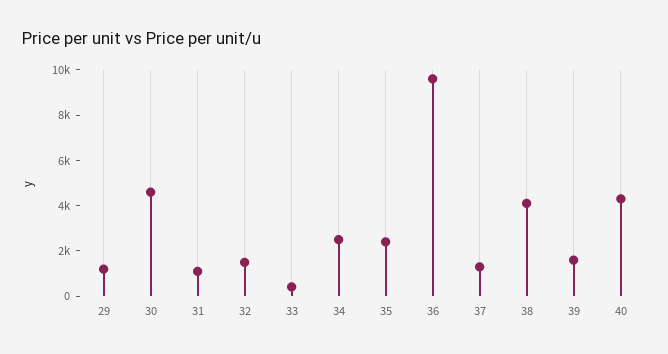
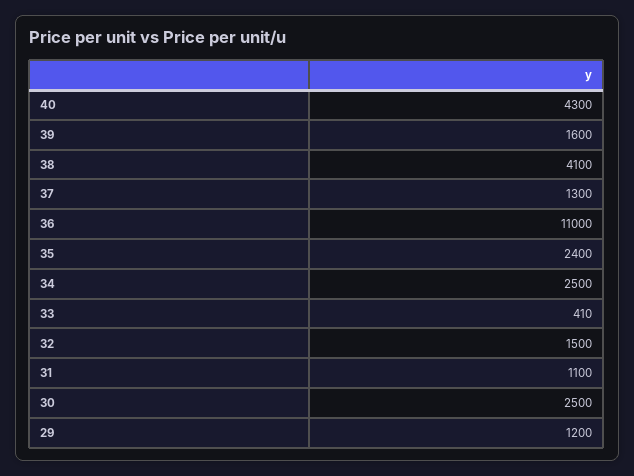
30: 4500 -> 2500
36: 9500 -> 11000

